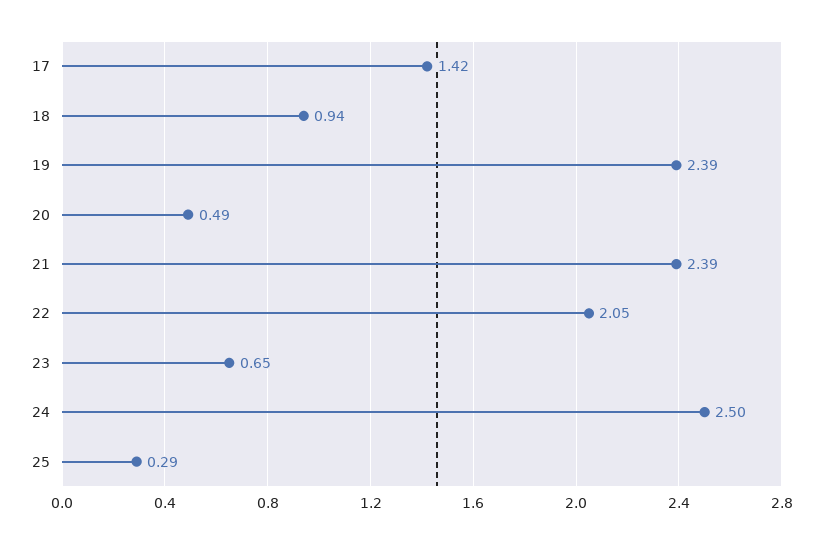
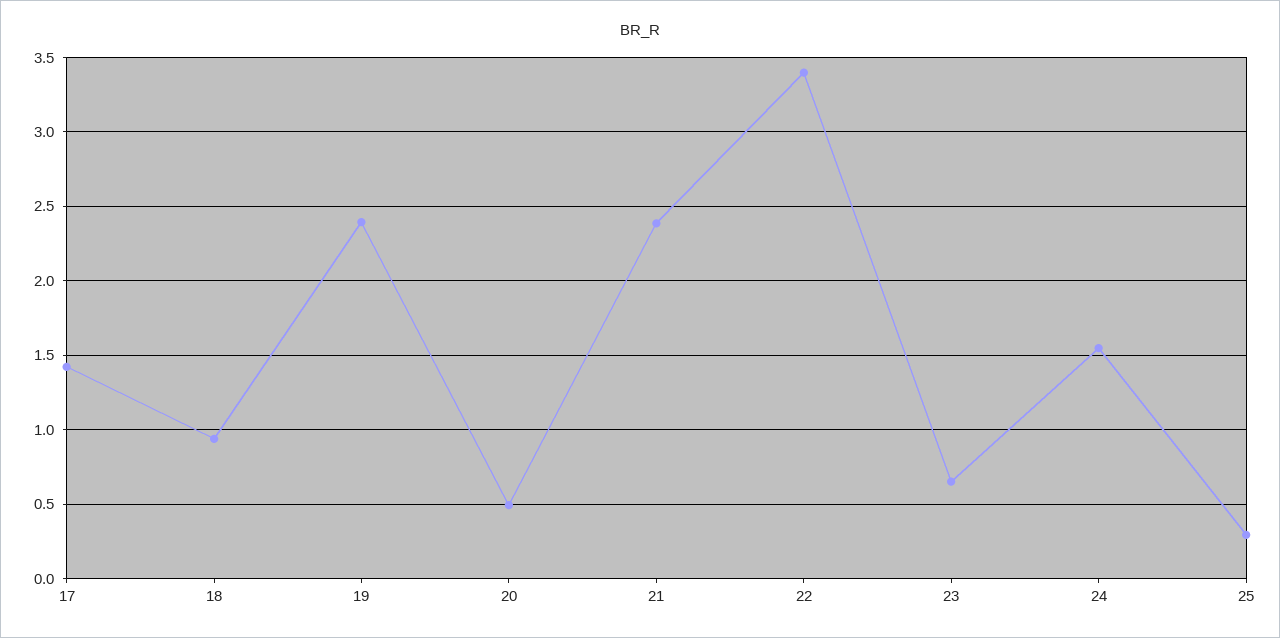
22: 2.05 -> 3.4
24: 2.5 -> 1.55

